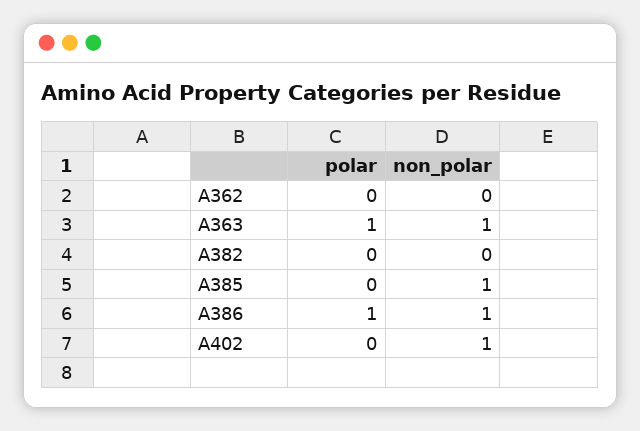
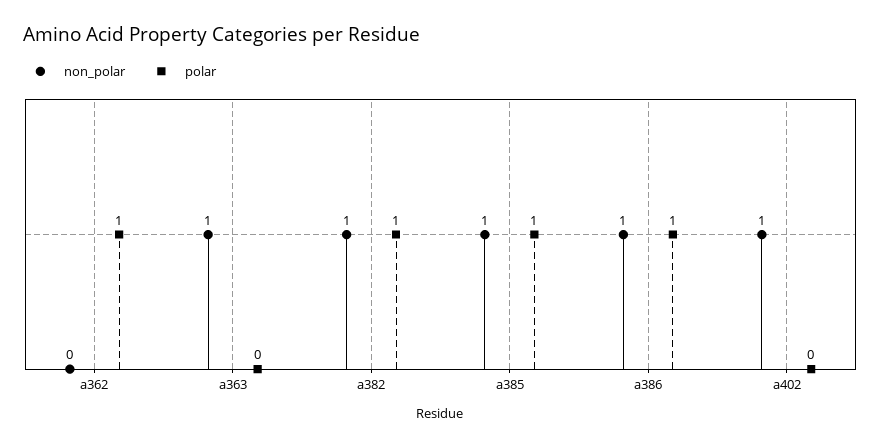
polar, A362: 0 -> 1
polar, A363: 1 -> 0
polar, A382: 0 -> 1
non_polar, A382: 0 -> 1
polar, A385: 0 -> 1

